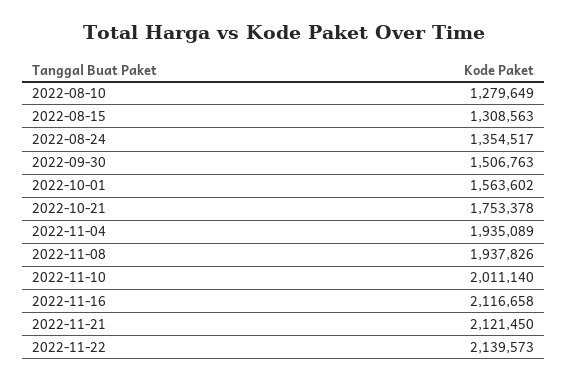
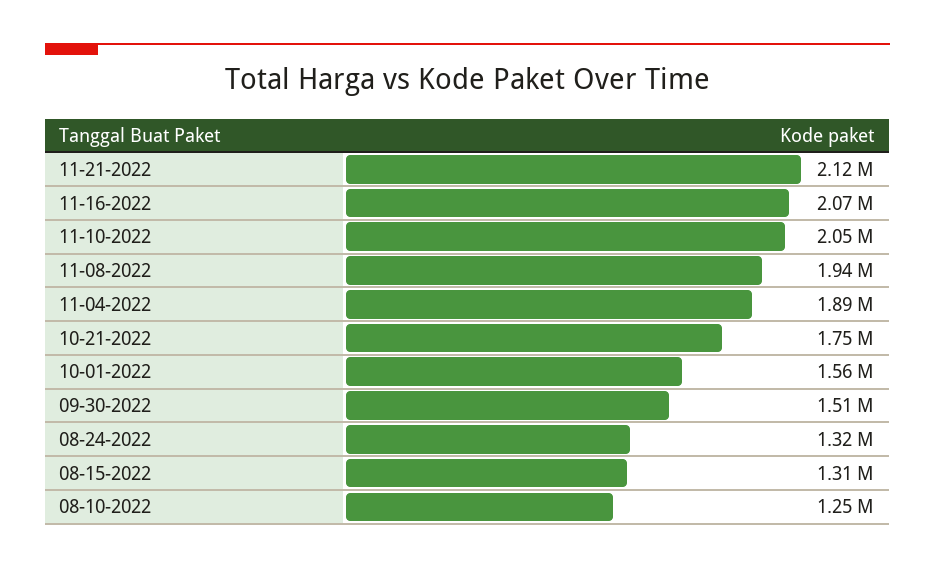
2022-08-10: 1279649 -> 1250000
2022-08-24: 1354517 -> 1320000
2022-11-04: 1935089 -> 1890000
2022-11-10: 2011140 -> 2050000
2022-11-16: 2116658 -> 2070000
2022-11-22: 2139573 -> none

